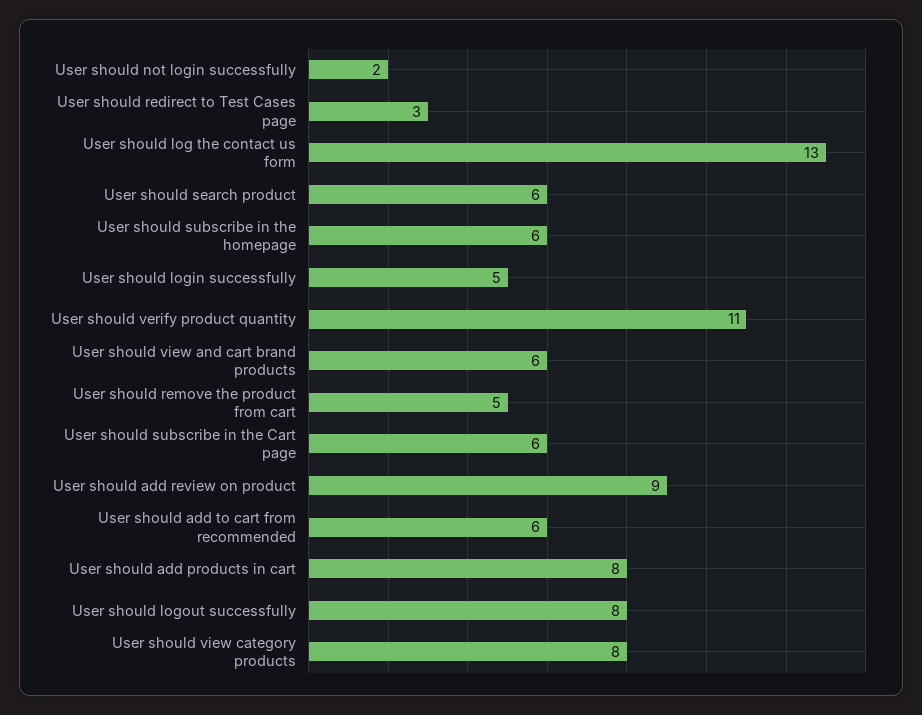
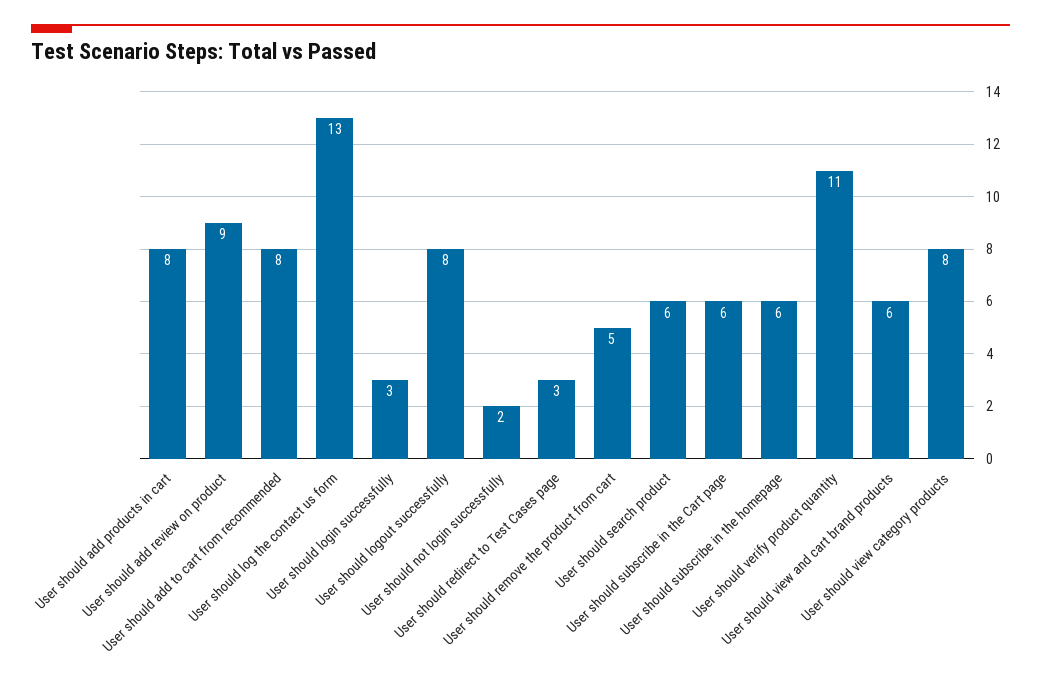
User should login successfully: 5 -> 3
User should add to cart from recommended: 6 -> 8

